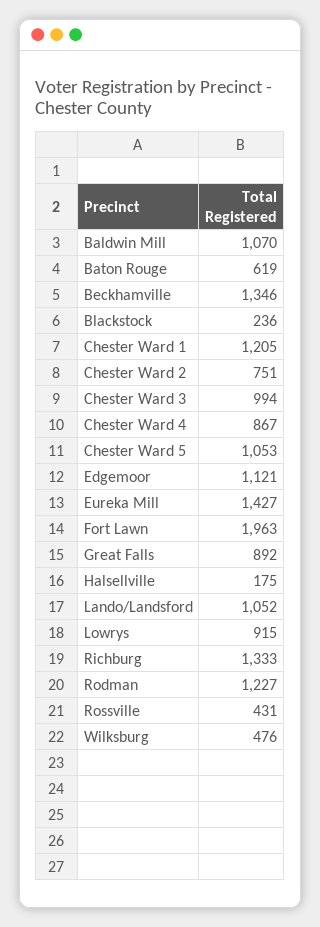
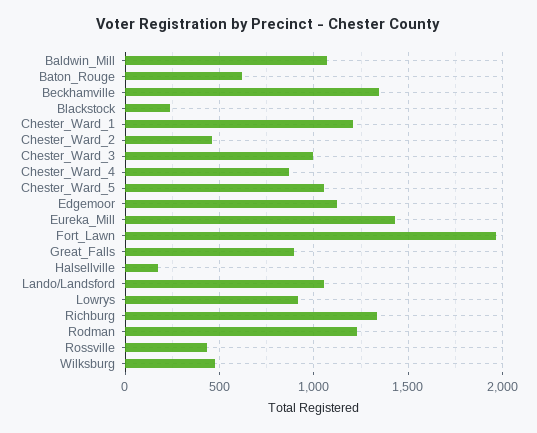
Chester Ward 2: 751 -> 450

